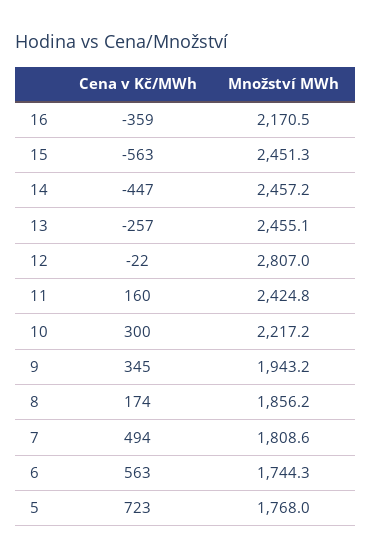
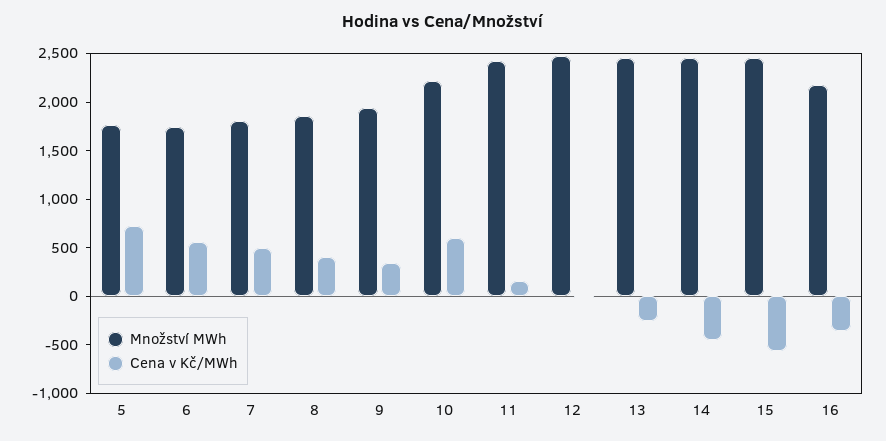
Množství MWh, 12: 2807 -> 2500
Cena v Kč/MWh, 10: 300 -> 600
Cena v Kč/MWh, 8: 174 -> 400

